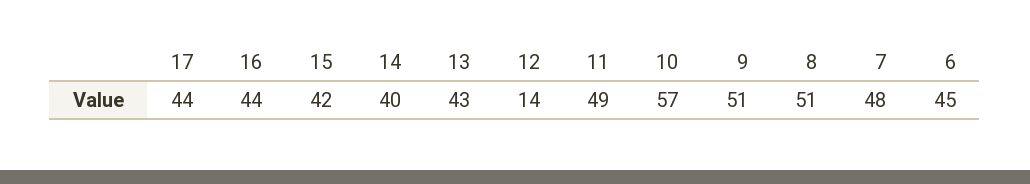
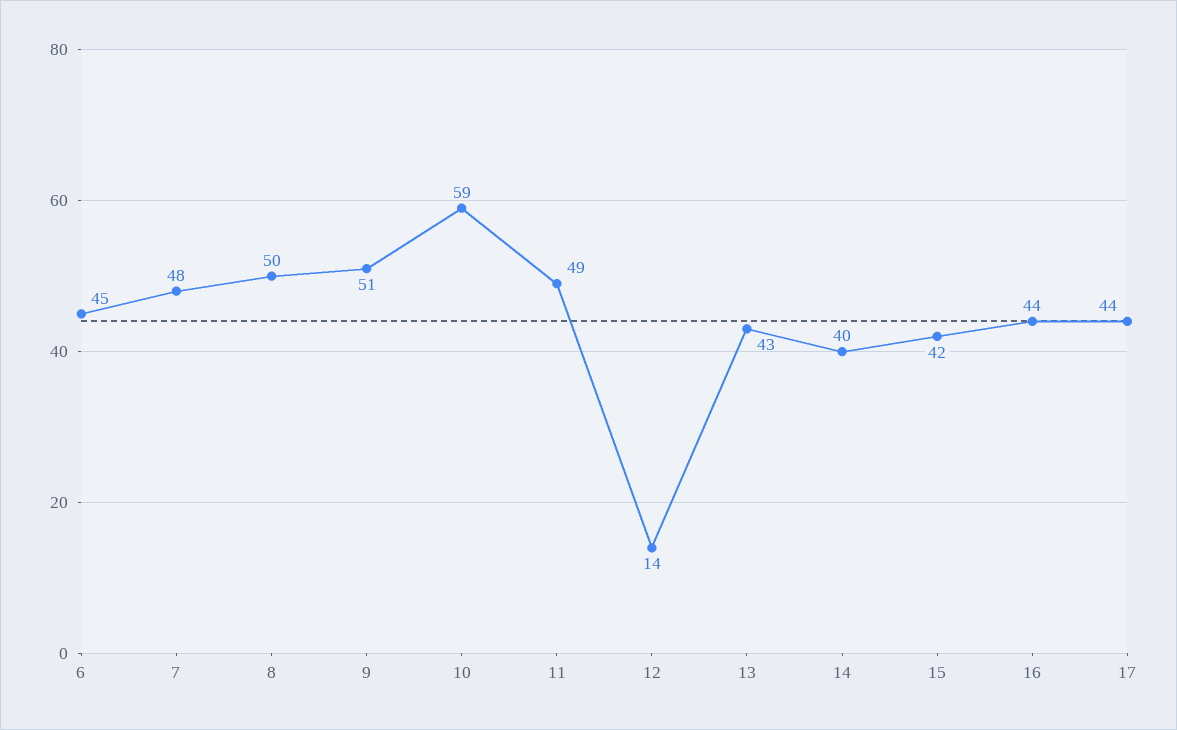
10: 57 -> 59
8: 51 -> 50

